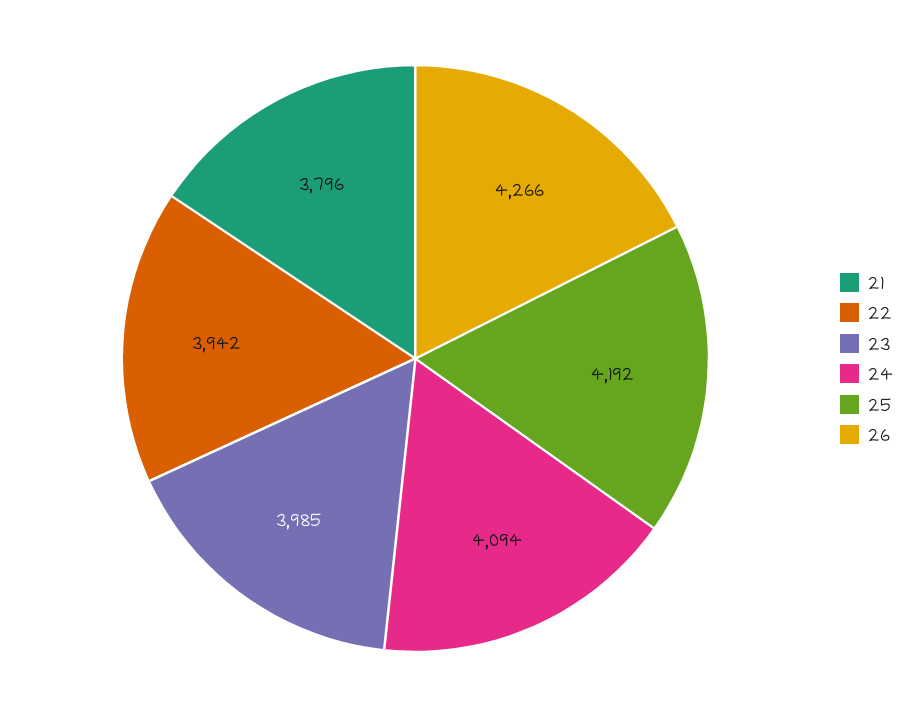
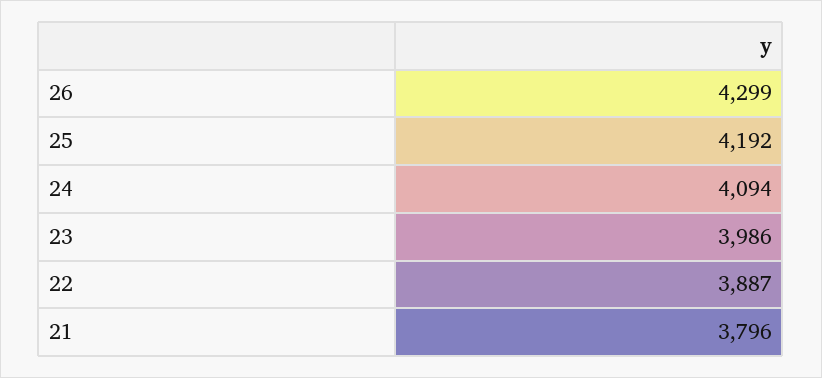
22: 3942 -> 3887
23: 3985 -> 3986
26: 4266 -> 4299

